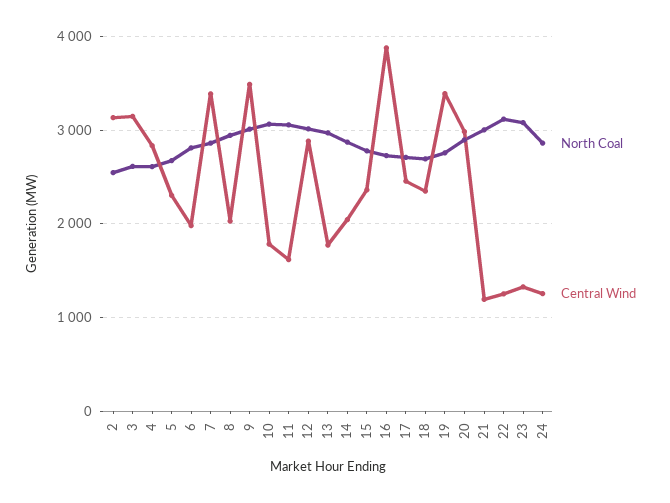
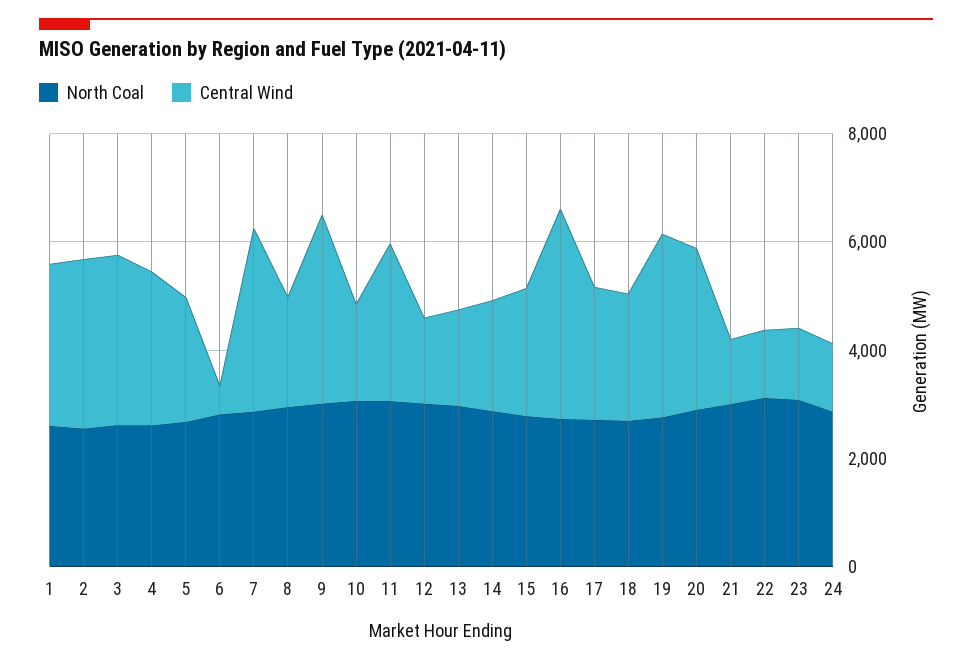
Central Wind, 6: 2000 -> 500
Central Wind, 11: 1600 -> 3000
Central Wind, 12: 2900 -> 1500
North Coal, 1: none -> 2500
Central Wind, 1: none -> 3000

